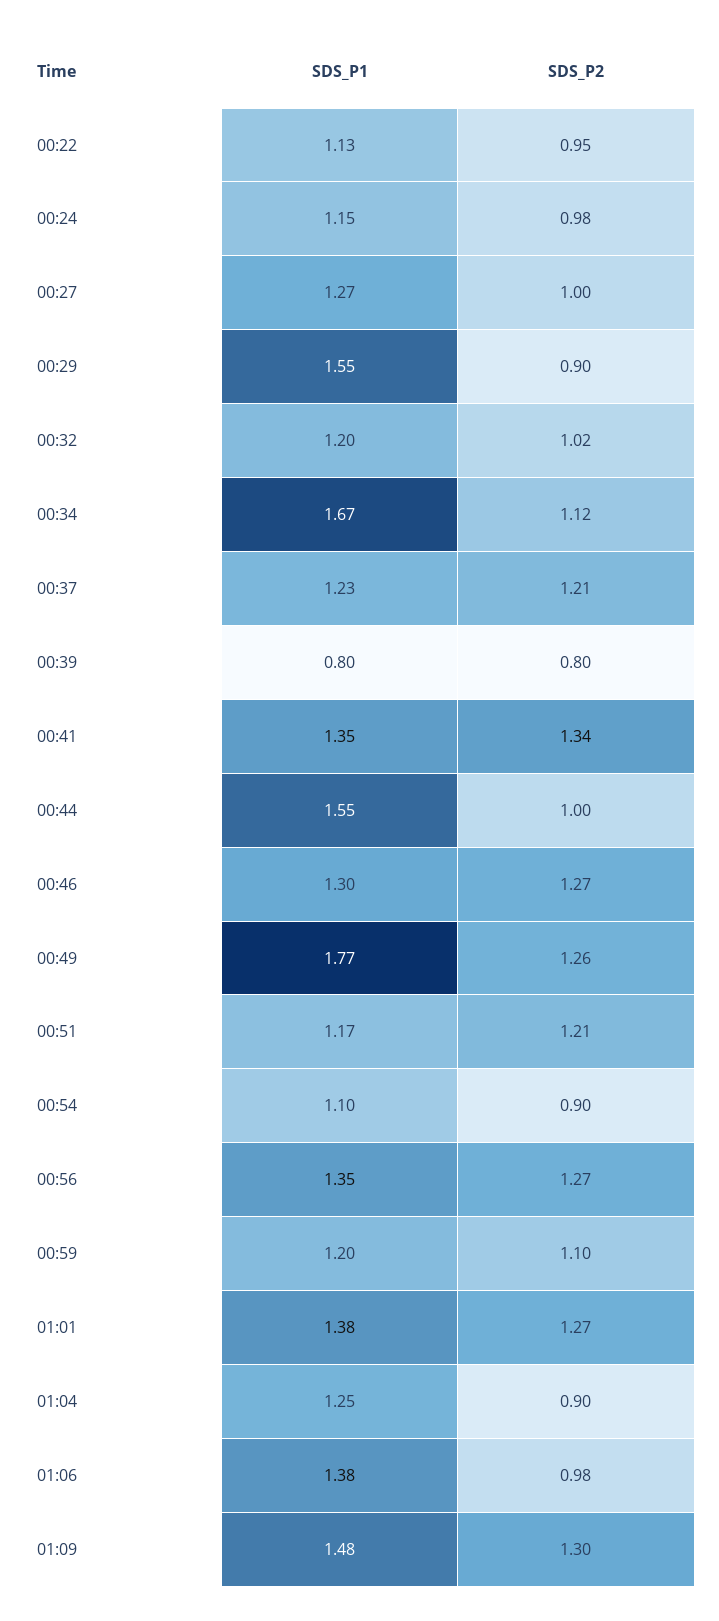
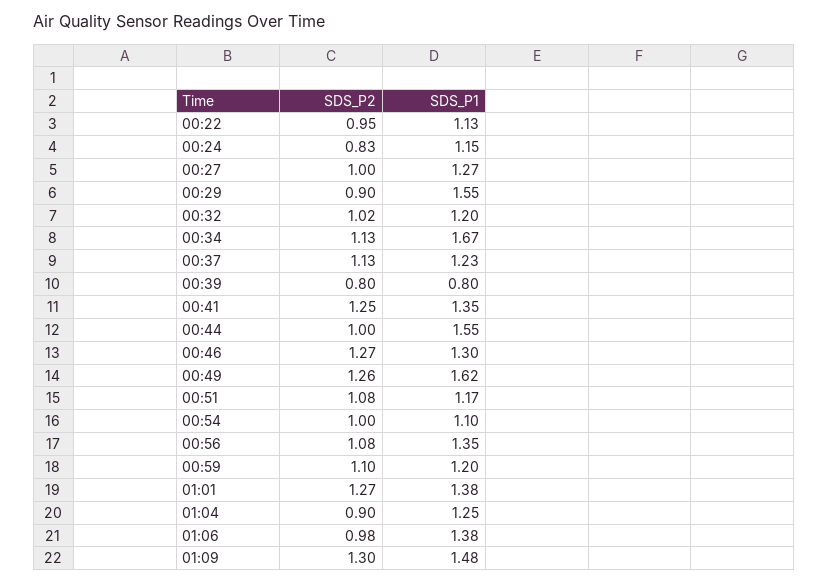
SDS_P2, 00:24: 0.98 -> 0.83
SDS_P2, 00:34: 1.12 -> 1.13
SDS_P2, 00:37: 1.21 -> 1.13
SDS_P2, 00:41: 1.34 -> 1.25
SDS_P1, 00:49: 1.77 -> 1.62
SDS_P2, 00:51: 1.21 -> 1.08
SDS_P2, 00:54: 0.9 -> 1
SDS_P2, 00:56: 1.27 -> 1.08

